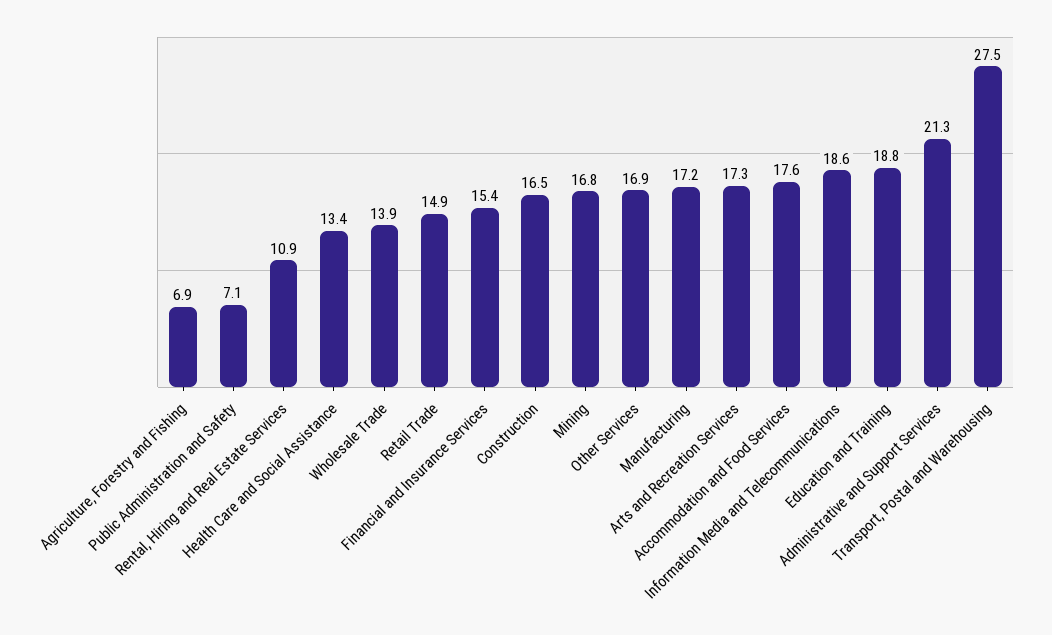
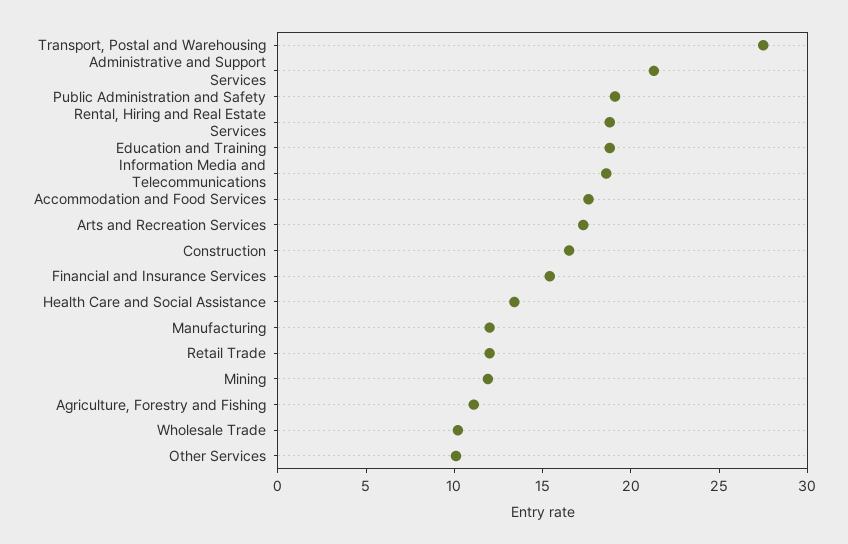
Agriculture, Forestry and Fishing: 6.9 -> 11
Public Administration and Safety: 7.1 -> 19
Rental, Hiring and Real Estate Services: 10.9 -> 19
Wholesale Trade: 13.9 -> 10
Retail Trade: 14.9 -> 12
Mining: 16.8 -> 12
Other Services: 16.9 -> 10
Manufacturing: 17.2 -> 12

